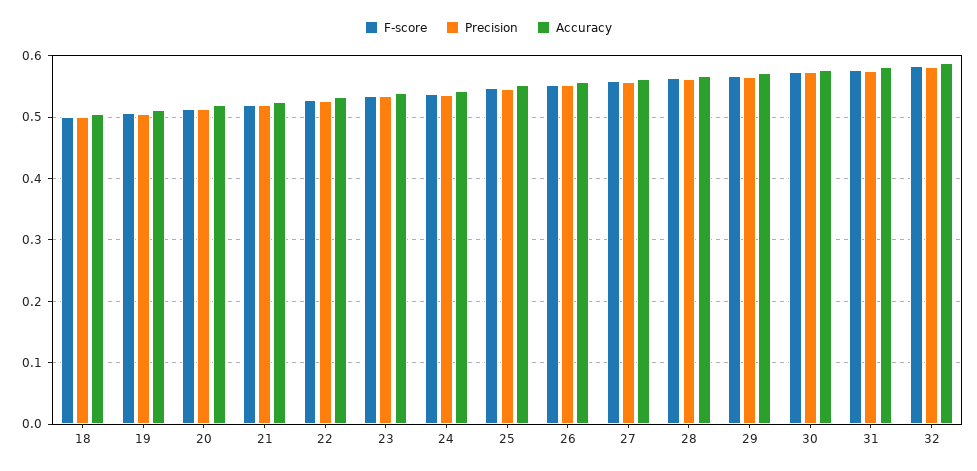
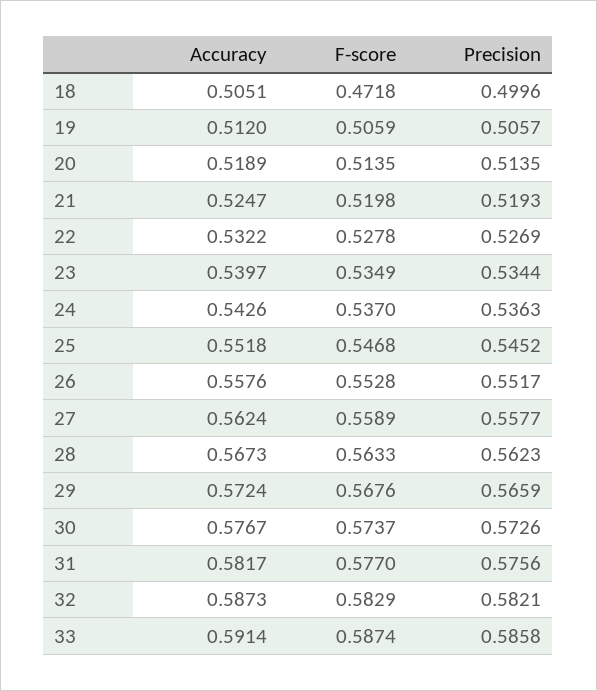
F-score, 18: 0.5 -> 0.4718
Accuracy, 33: none -> 0.5914
F-score, 33: none -> 0.5874
Precision, 33: none -> 0.5858

